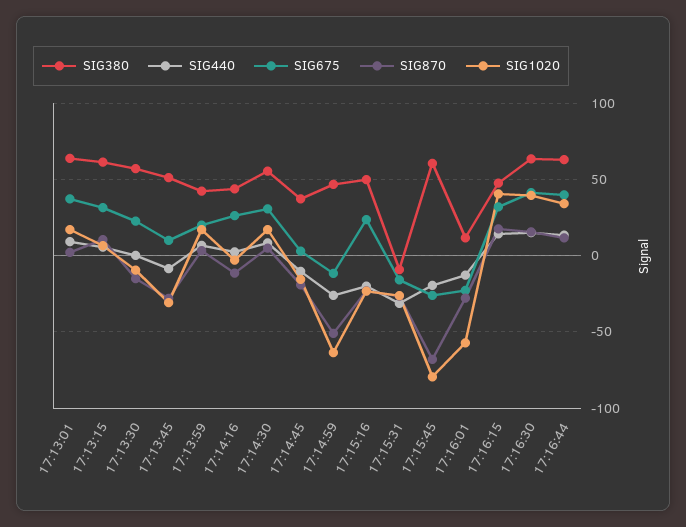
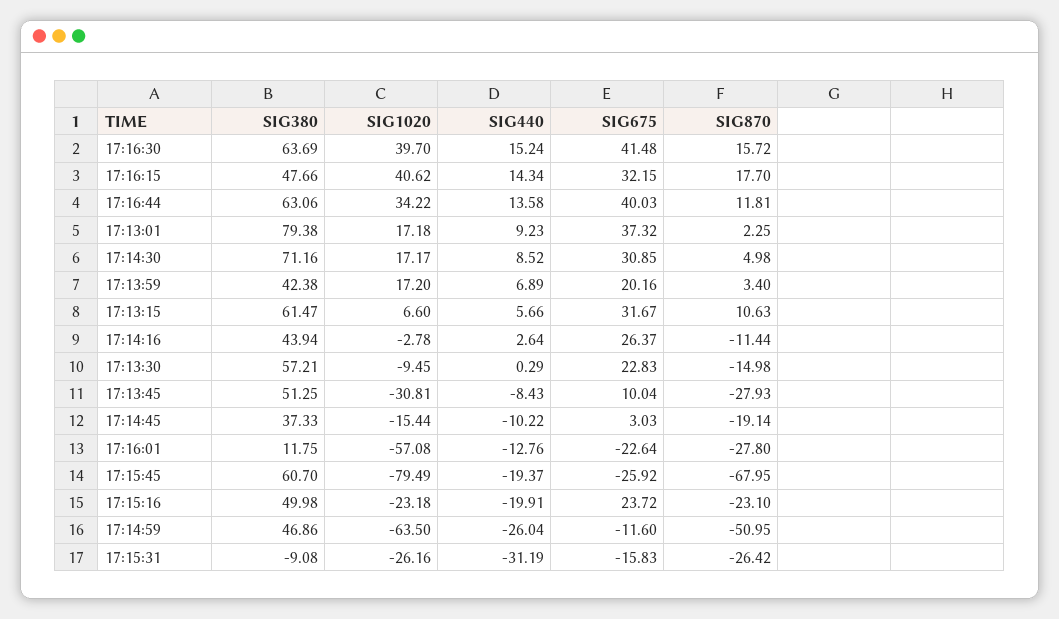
SIG380, 17:13:01: 65 -> 79.38
SIG380, 17:14:30: 55 -> 71.16

